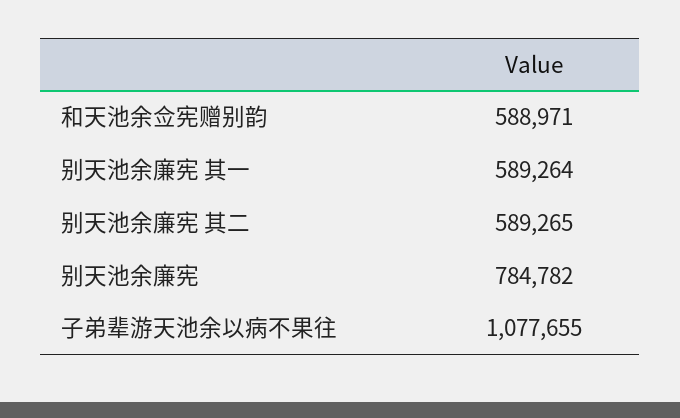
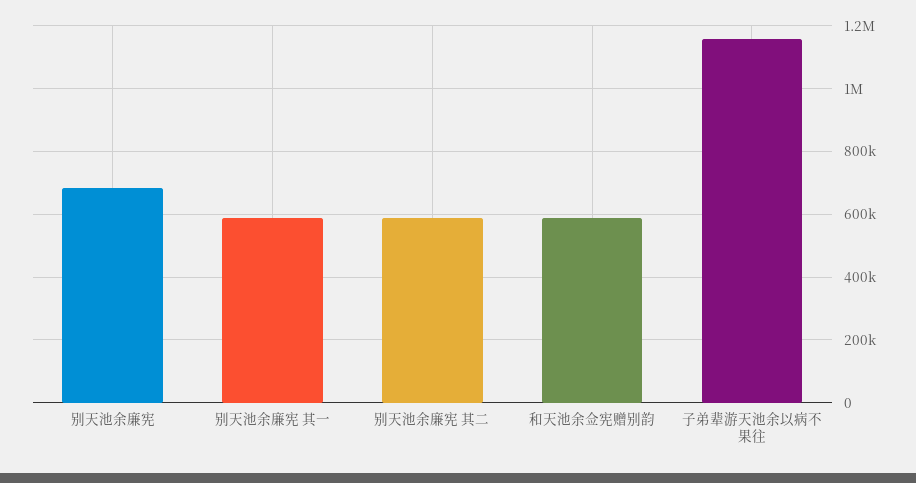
别天池余廉宪: 784782 -> 680000
子弟辈游天池余以病不果往: 1077655 -> 1160000

